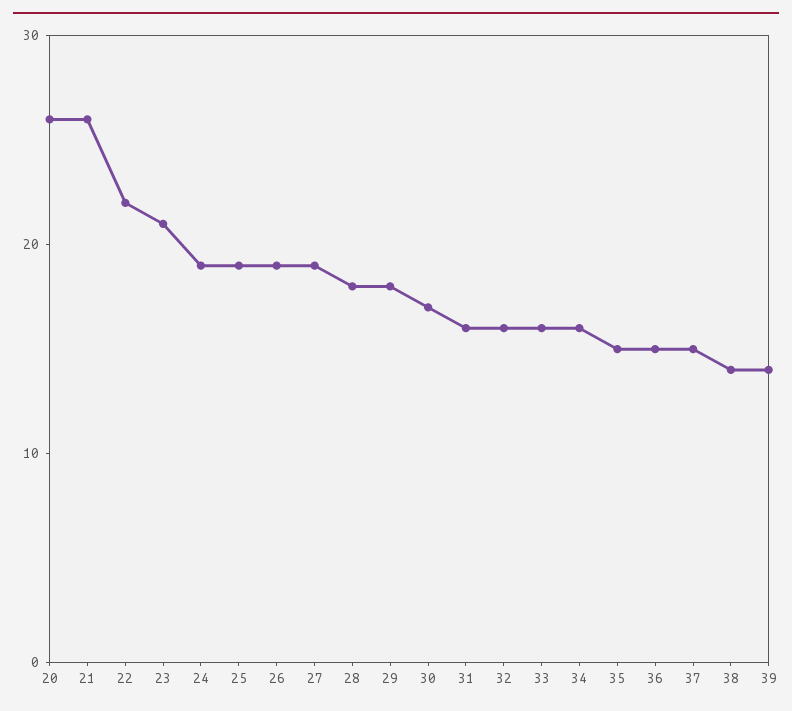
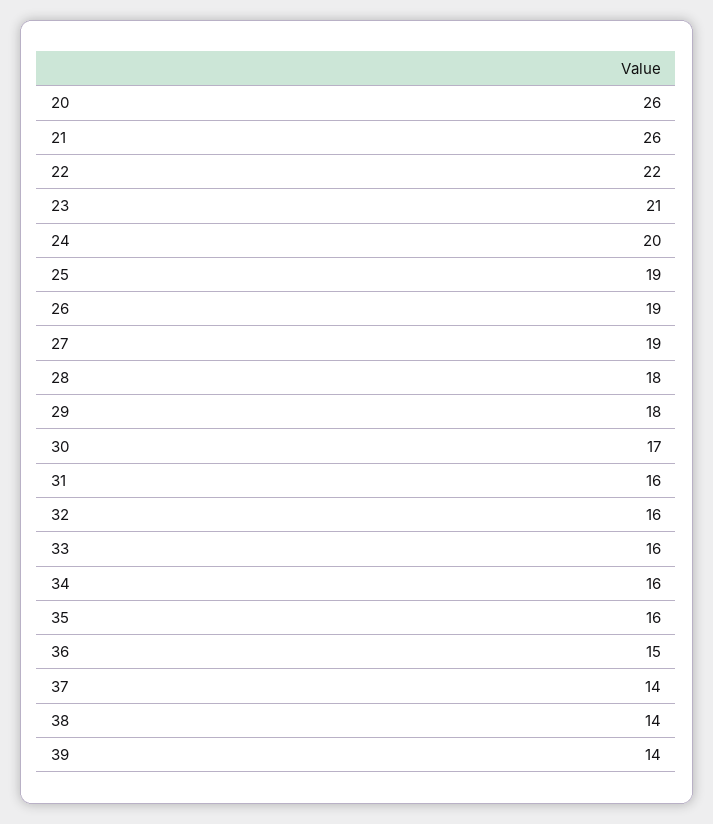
24: 19 -> 20
35: 15 -> 16
37: 15 -> 14

